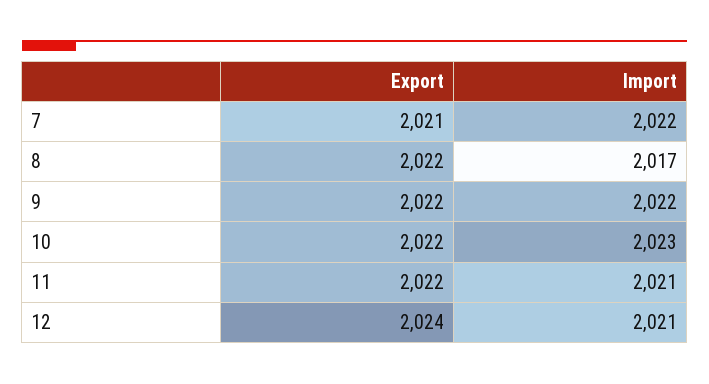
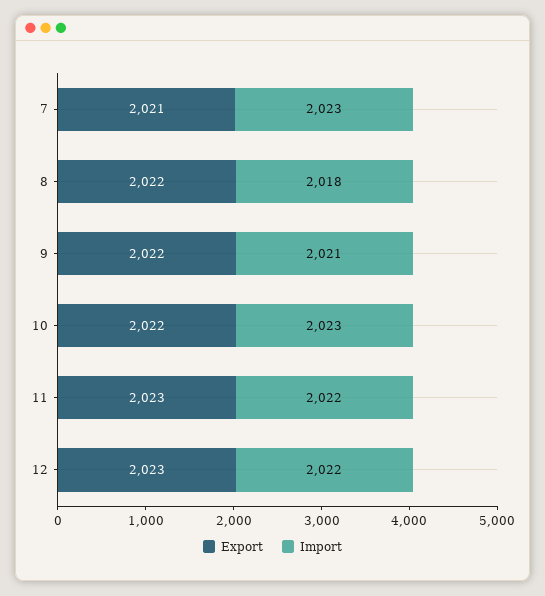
Import, 7: 2022 -> 2023
Import, 8: 2017 -> 2018
Import, 9: 2022 -> 2021
Export, 11: 2022 -> 2023
Import, 11: 2021 -> 2022
Export, 12: 2024 -> 2023
Import, 12: 2021 -> 2022

